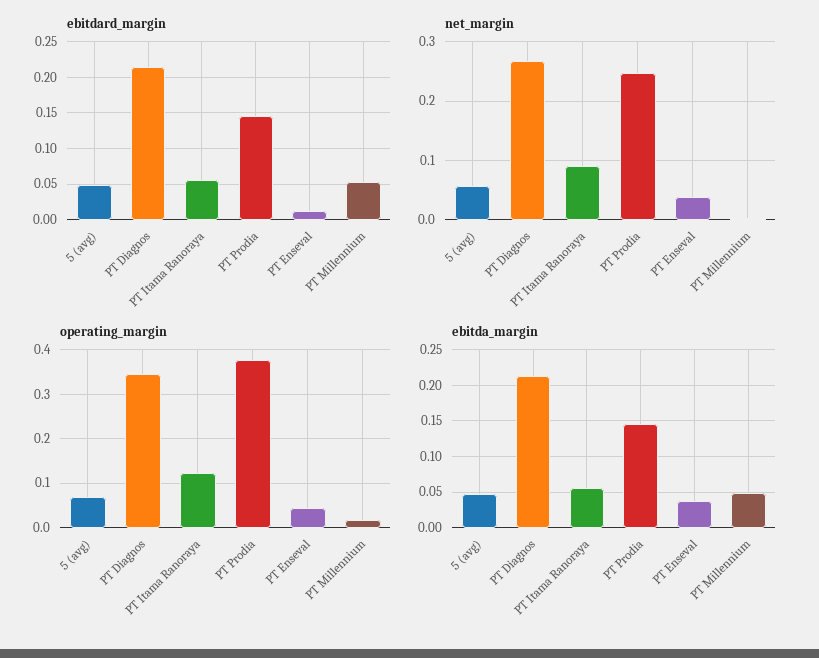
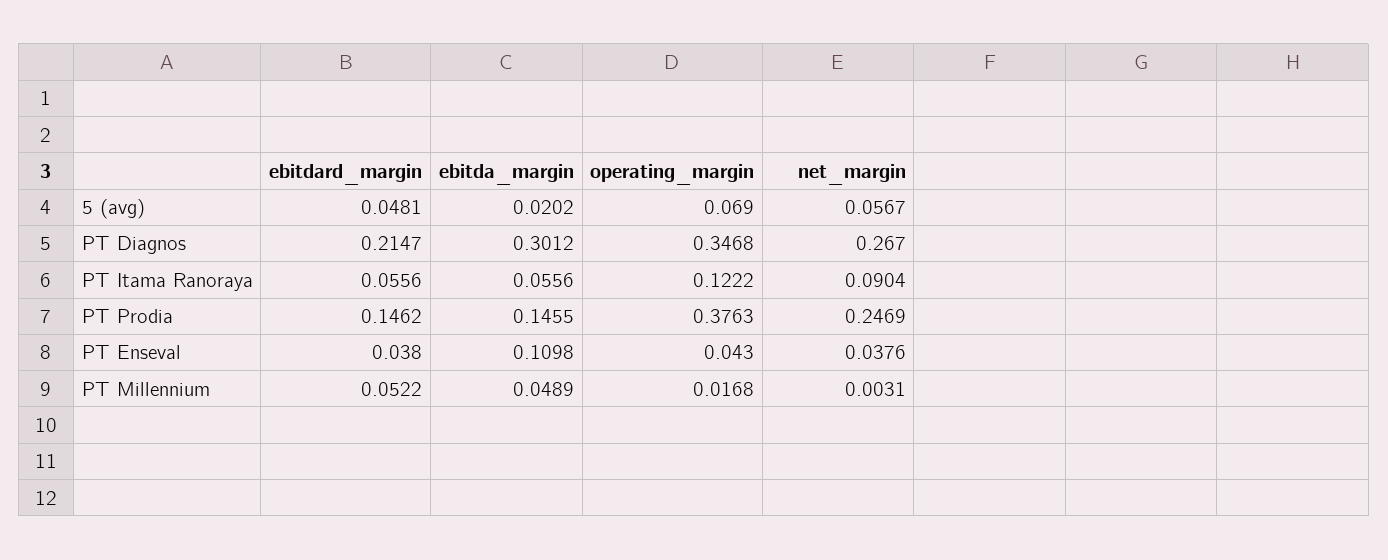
ebitdard_margin, PT Enseval: 0.01 -> 0.038
ebitda_margin, 5 (avg): 0.05 -> 0.0202
ebitda_margin, PT Diagnos: 0.21 -> 0.3012
ebitda_margin, PT Enseval: 0.04 -> 0.1098

